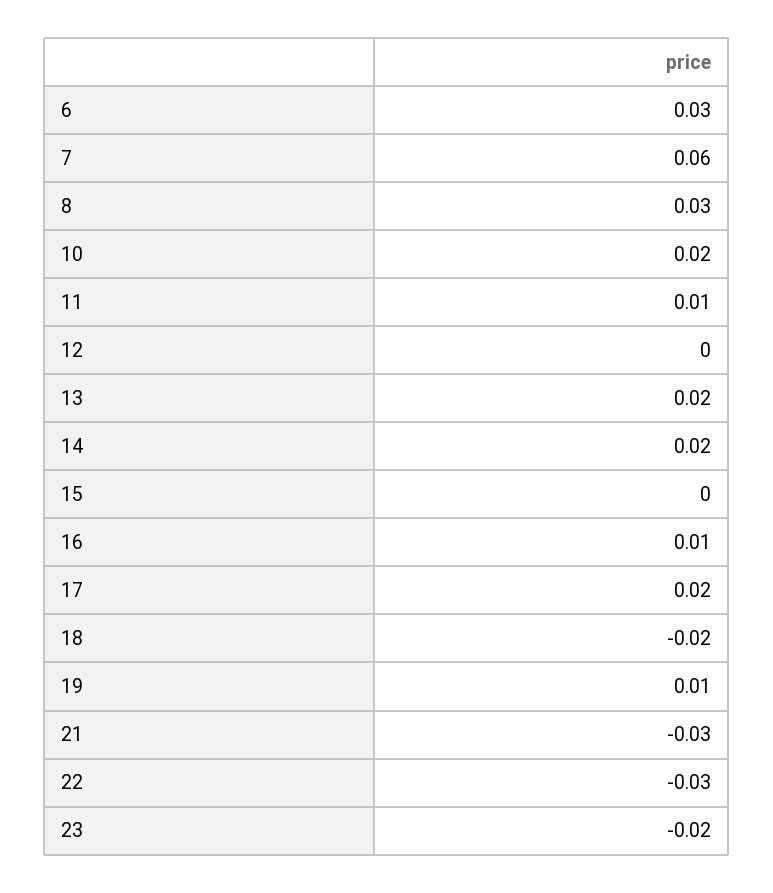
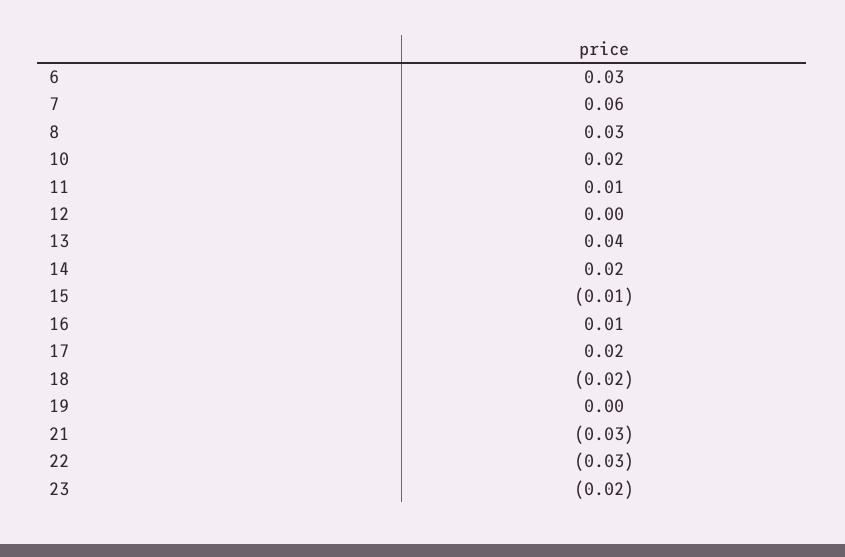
13: 0.02 -> 0.04
15: 0 -> -0.01
19: 0.01 -> 0

